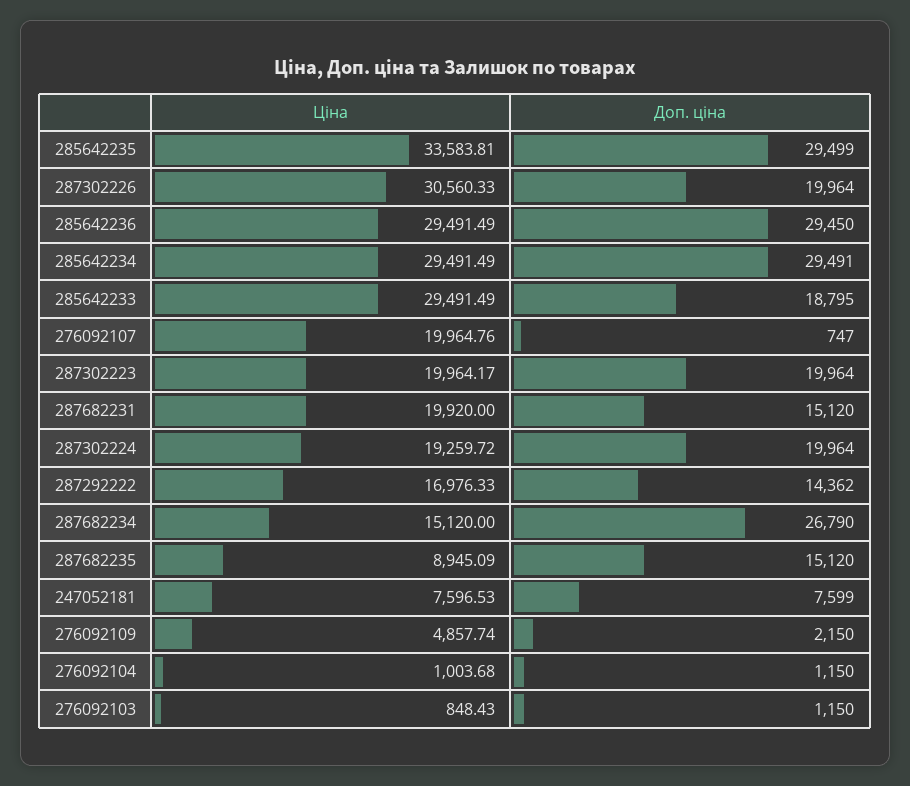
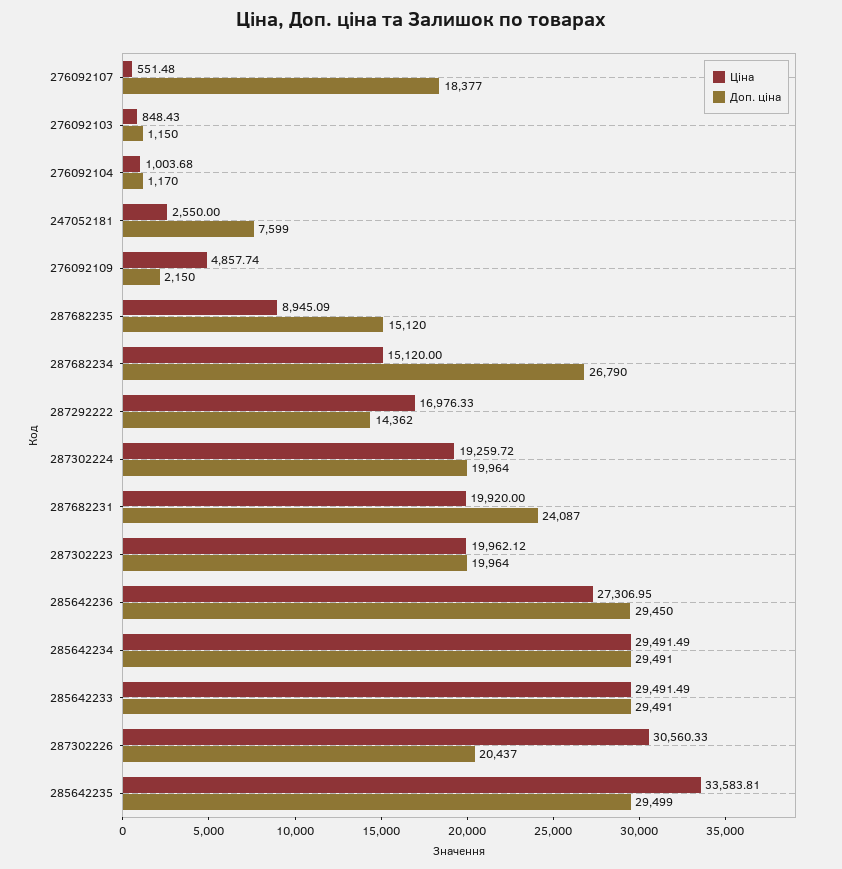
Доп. ціна, 287302226: 19964 -> 20437
Ціна, 285642236: 29491.49 -> 27306.95
Доп. ціна, 285642233: 18795 -> 29491
Ціна, 276092107: 19964.76 -> 551.48
Доп. ціна, 276092107: 747 -> 18377
Ціна, 287302223: 19964.17 -> 19962.12
Доп. ціна, 287682231: 15120 -> 24087
Ціна, 247052181: 7596.53 -> 2550
Доп. ціна, 276092104: 1150 -> 1170

